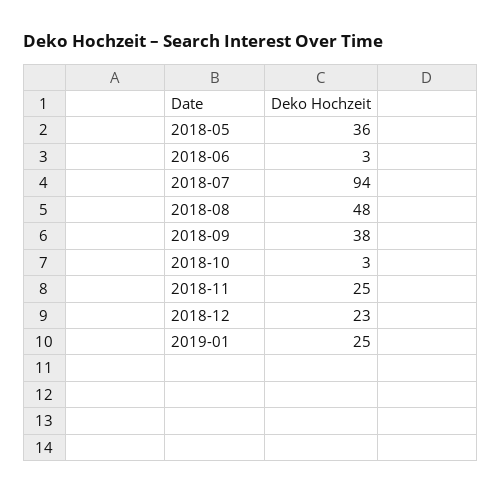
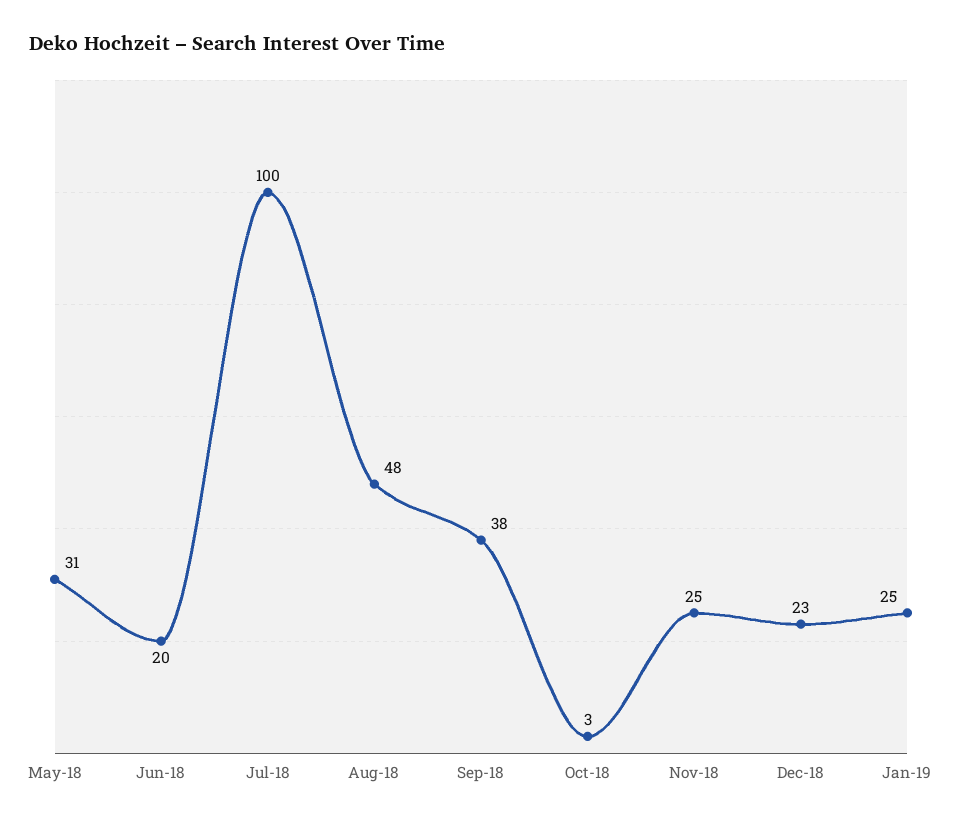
2018-05: 36 -> 31
2018-06: 3 -> 20
2018-07: 94 -> 100

